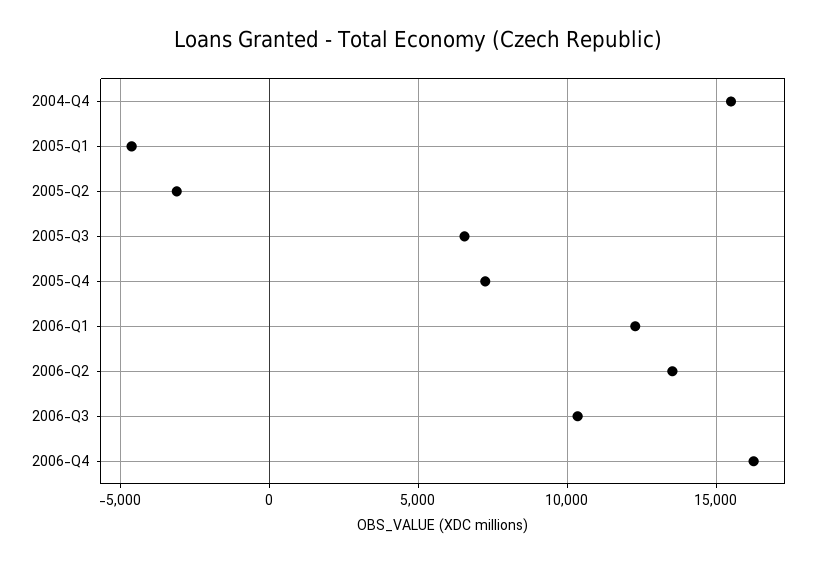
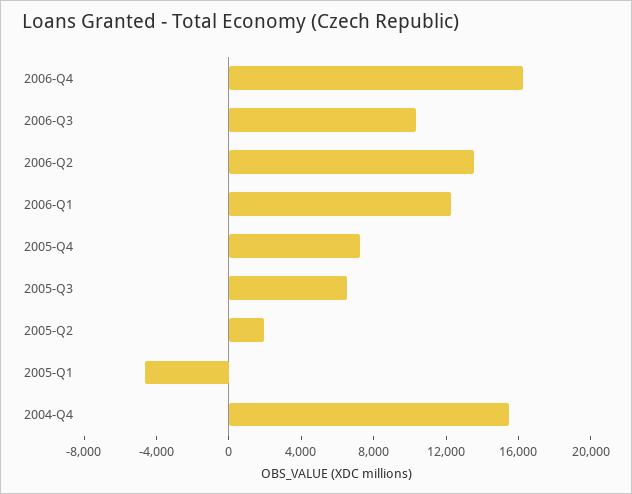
2005-Q2: -3000 -> 2000

